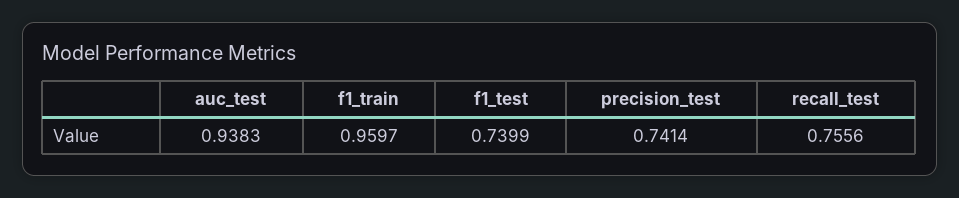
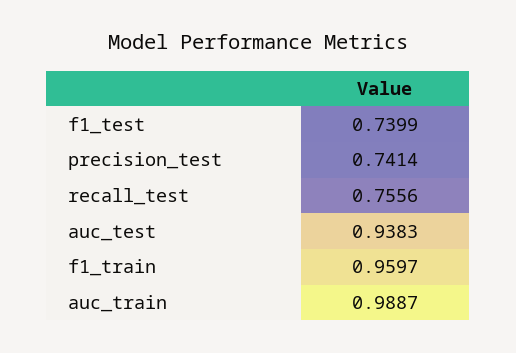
auc_train: none -> 0.9887

